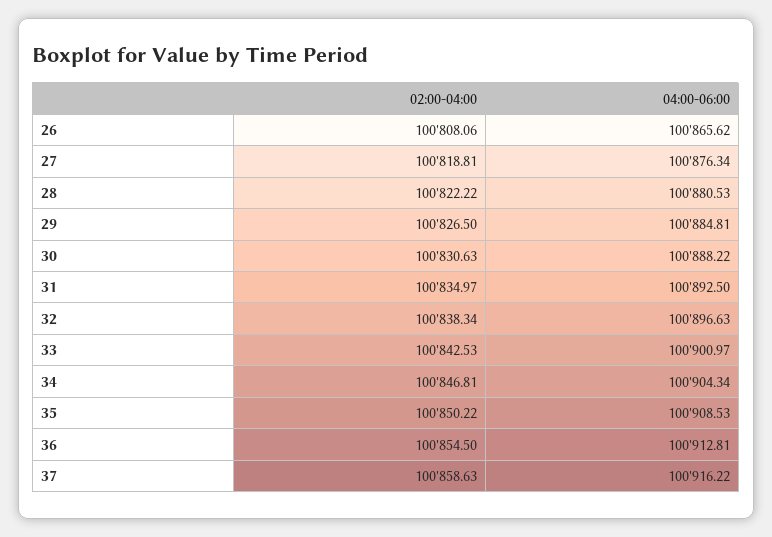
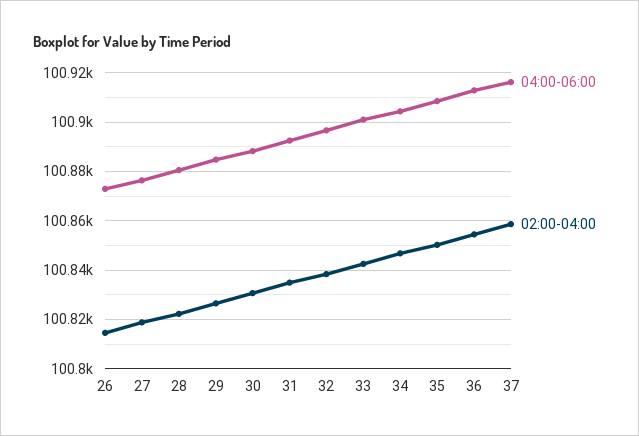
02:00-04:00, 26: 100808.06 -> 100815
04:00-06:00, 26: 100865.62 -> 100872.5

